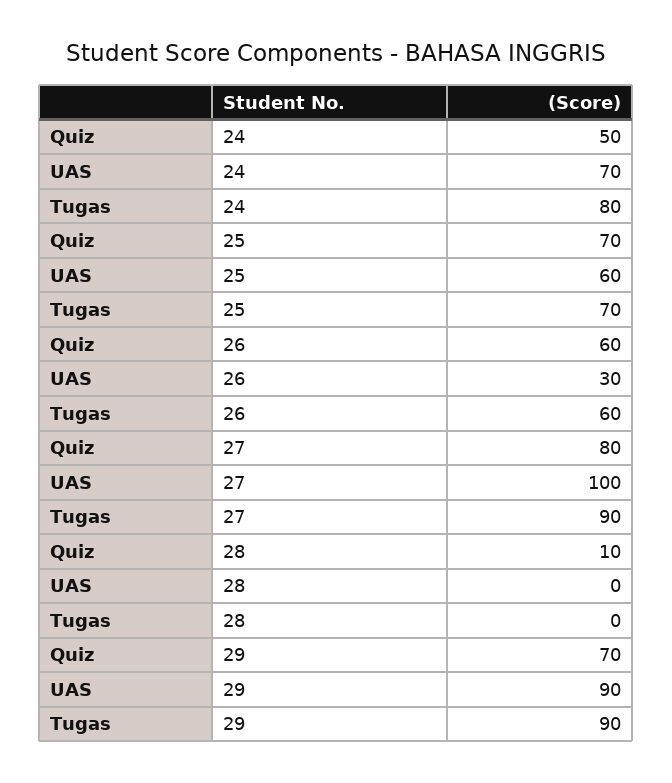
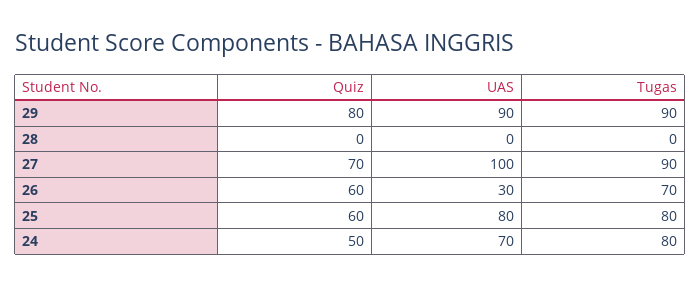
Quiz, 25: 70 -> 60
UAS, 25: 60 -> 80
Tugas, 25: 70 -> 80
Tugas, 26: 60 -> 70
Quiz, 27: 80 -> 70
Quiz, 28: 10 -> 0
Quiz, 29: 70 -> 80

